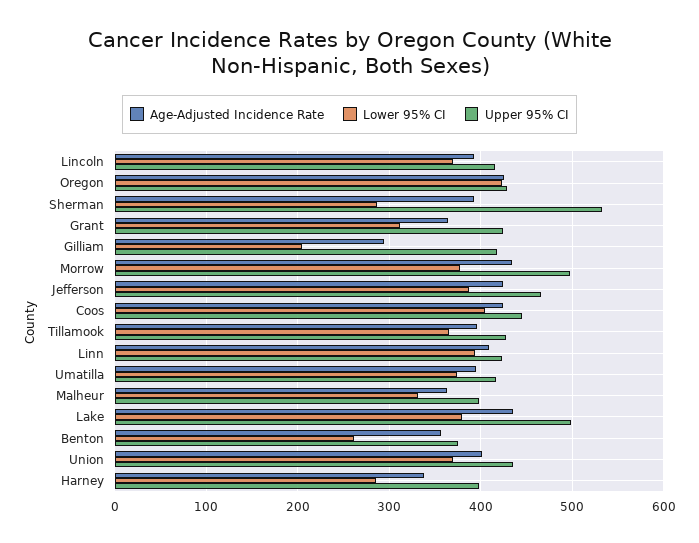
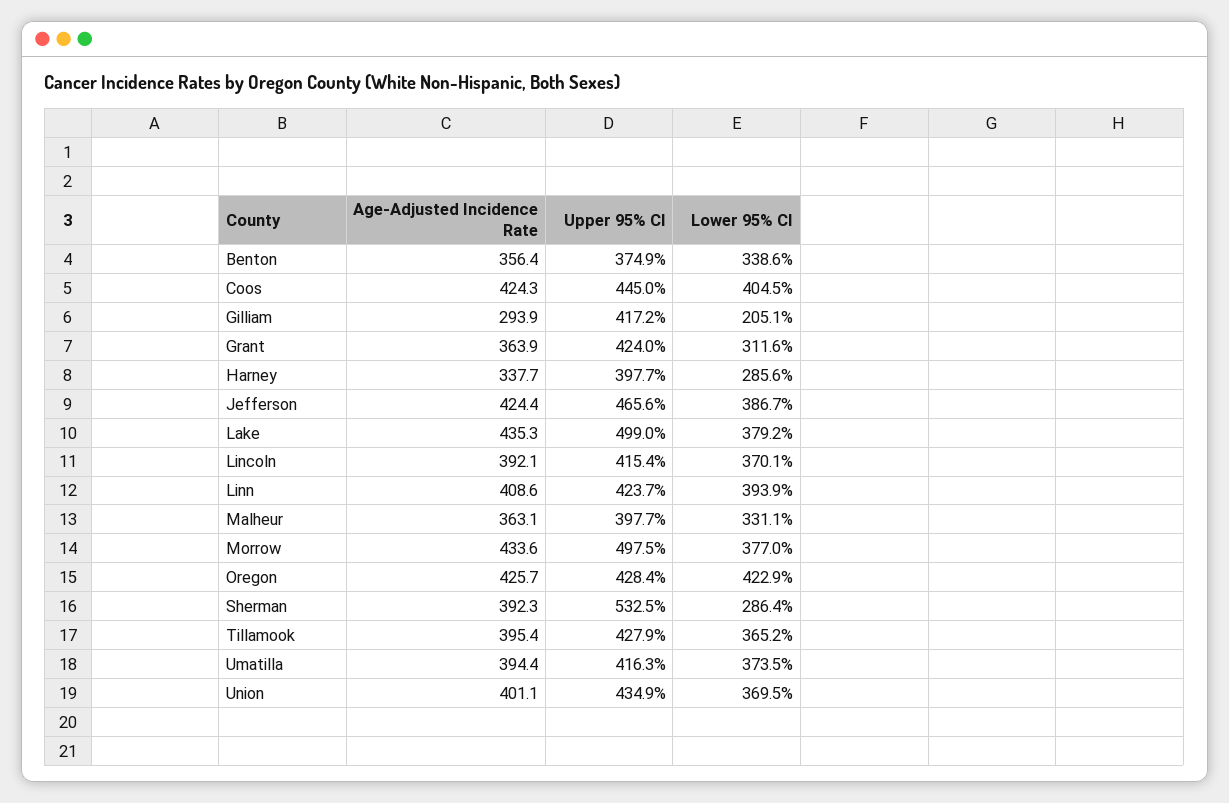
Lower 95% CI, Benton: 260 -> 338.6

